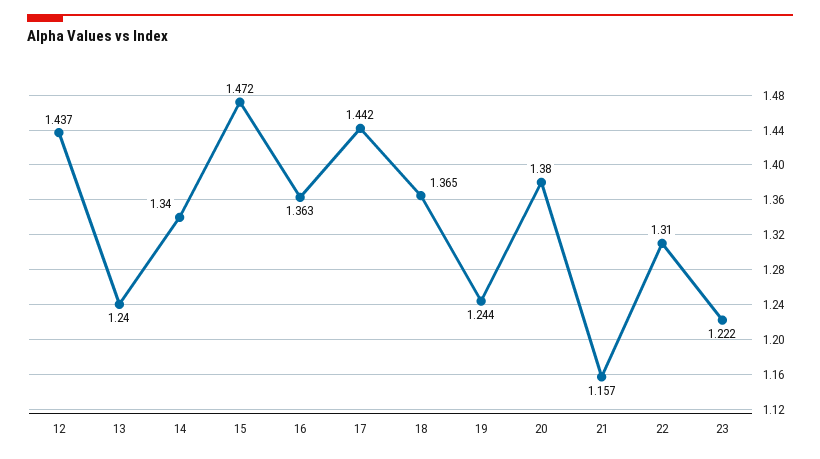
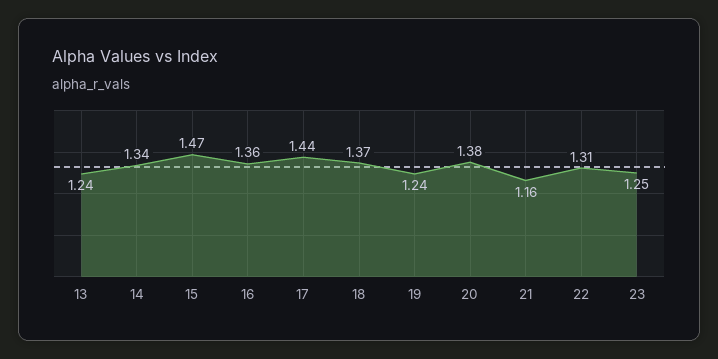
12: 1.437 -> none
23: 1.222 -> 1.25

